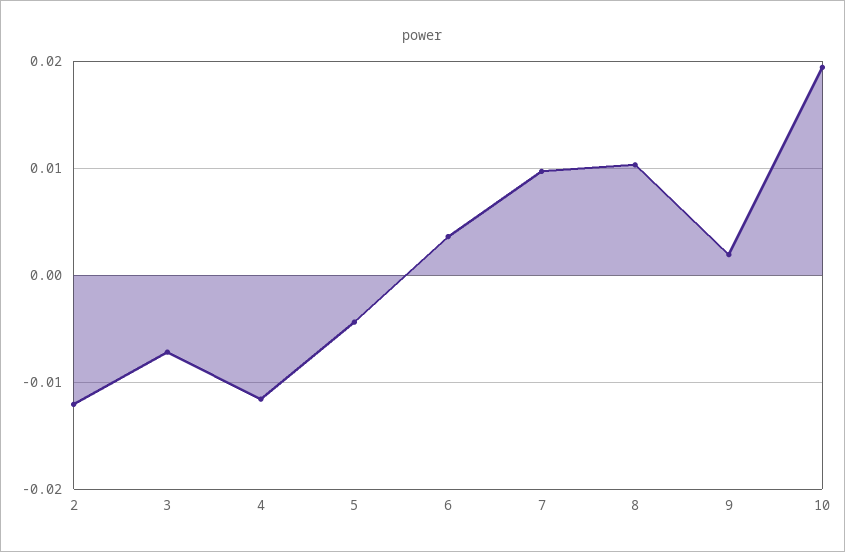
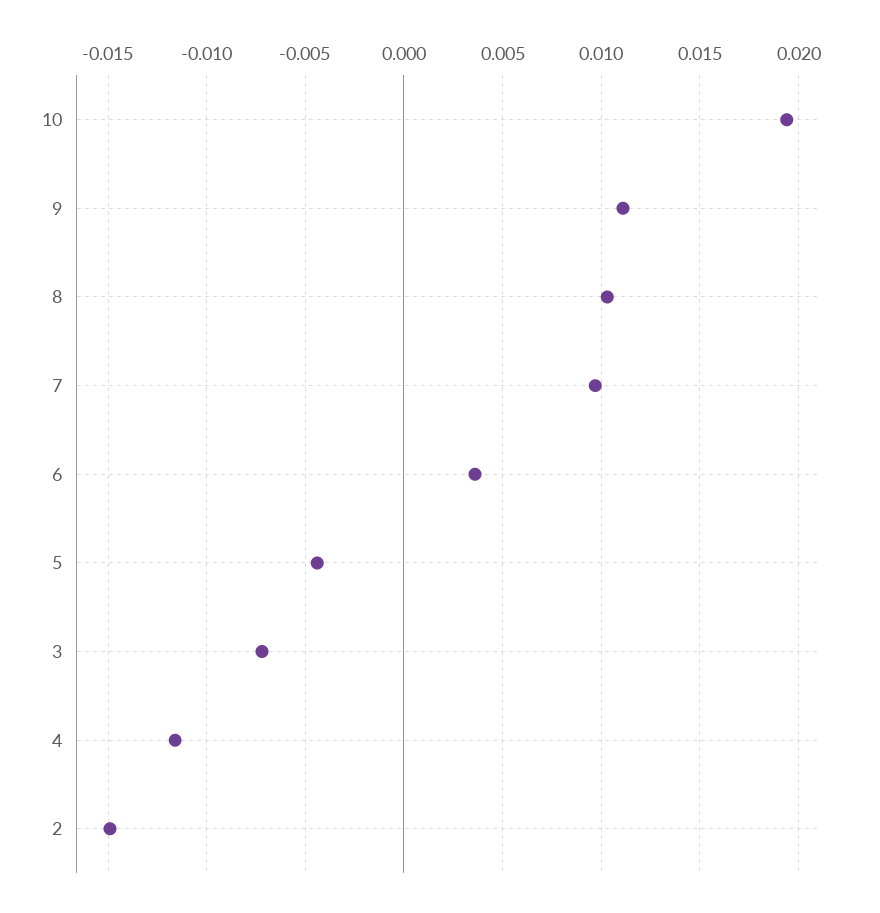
2: -0.012 -> -0.015
9: 0.002 -> 0.011

